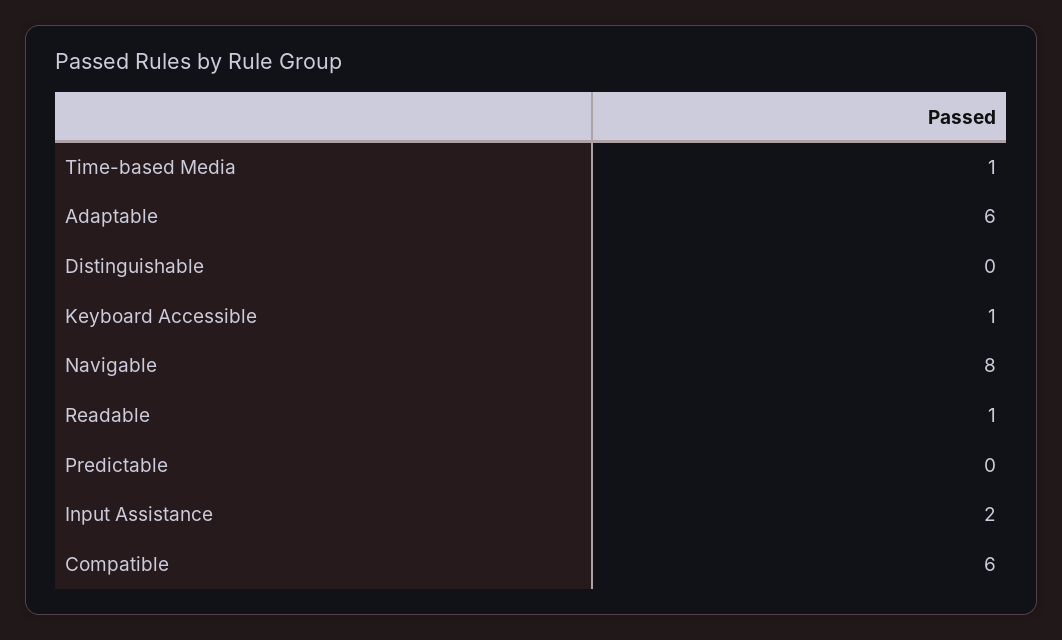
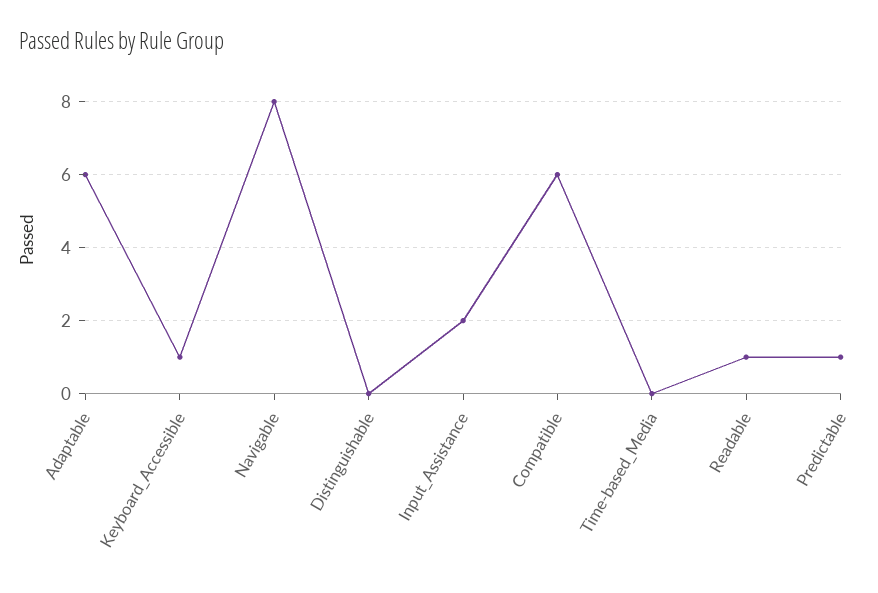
Time-based Media: 1 -> 0
Predictable: 0 -> 1

